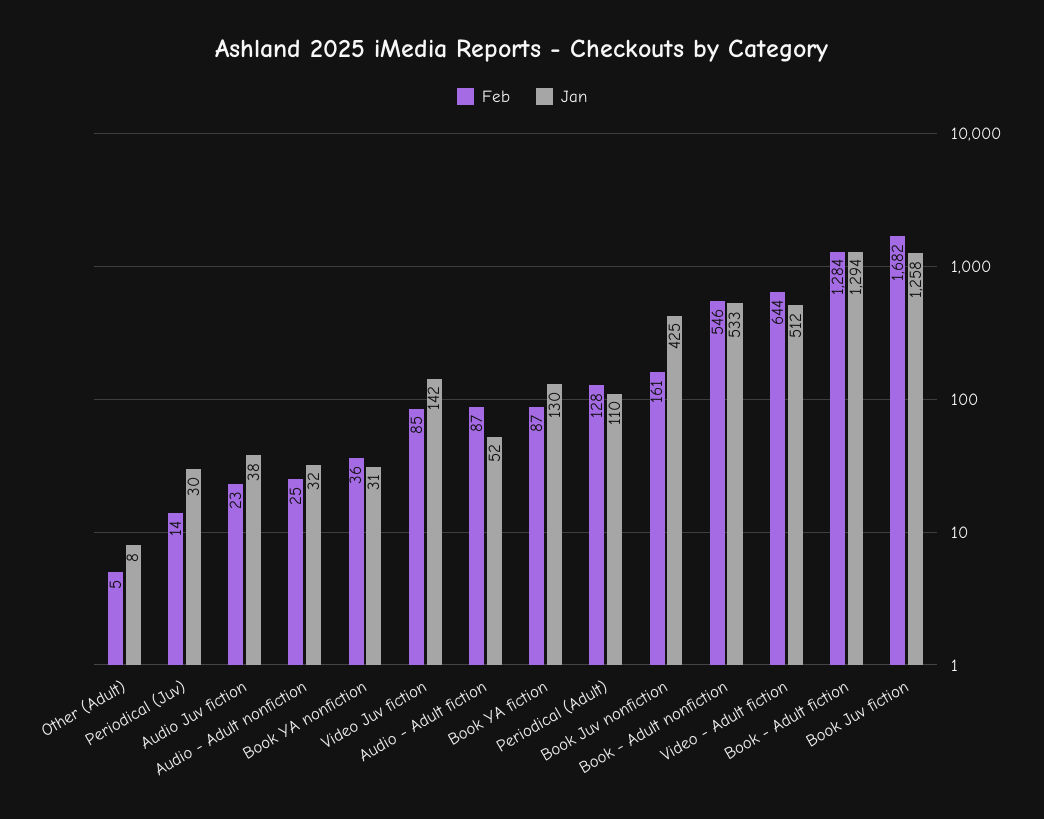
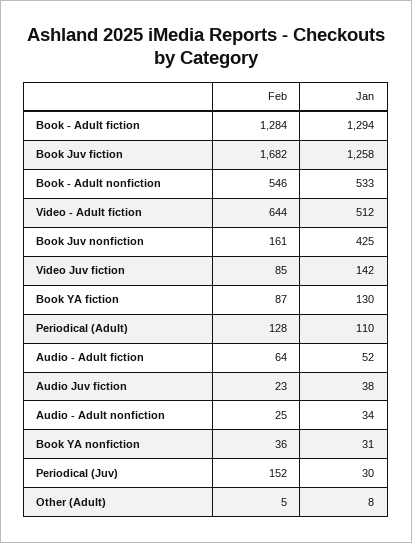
Feb, Periodical (Juv): 14 -> 152
Jan, Audio - Adult nonfiction: 32 -> 34
Feb, Audio - Adult fiction: 87 -> 64

